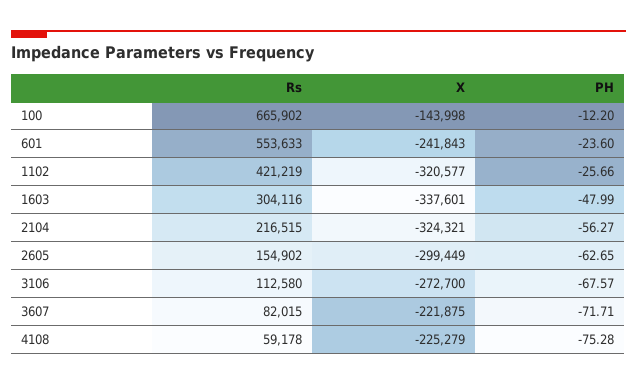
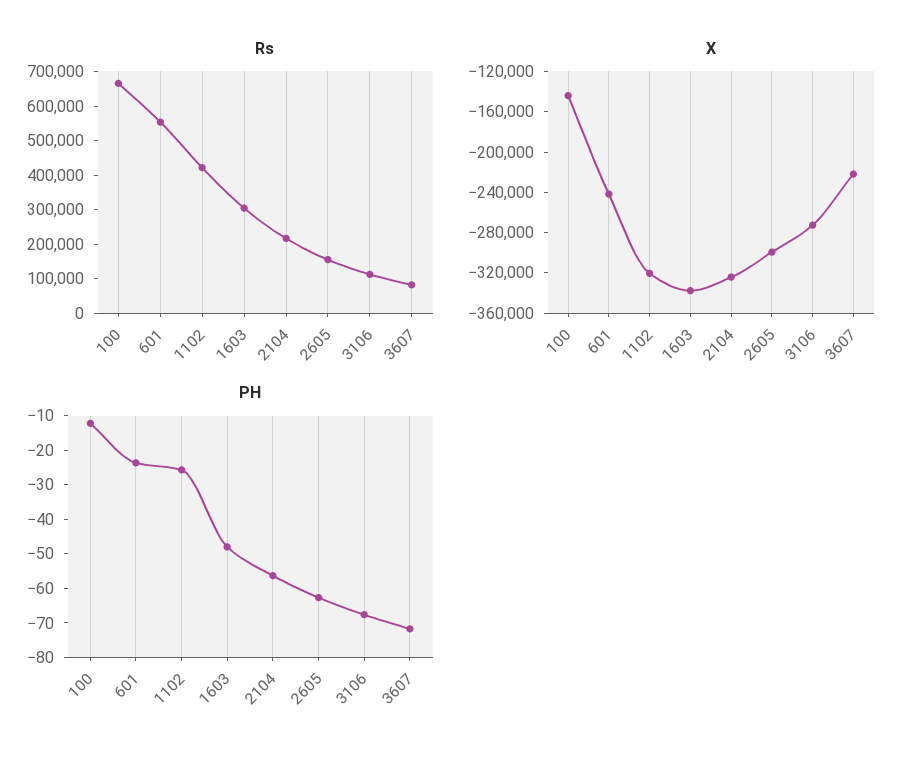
Rs, 4108: 59178 -> none
X, 4108: -225279 -> none
PH, 4108: -75.28 -> none

